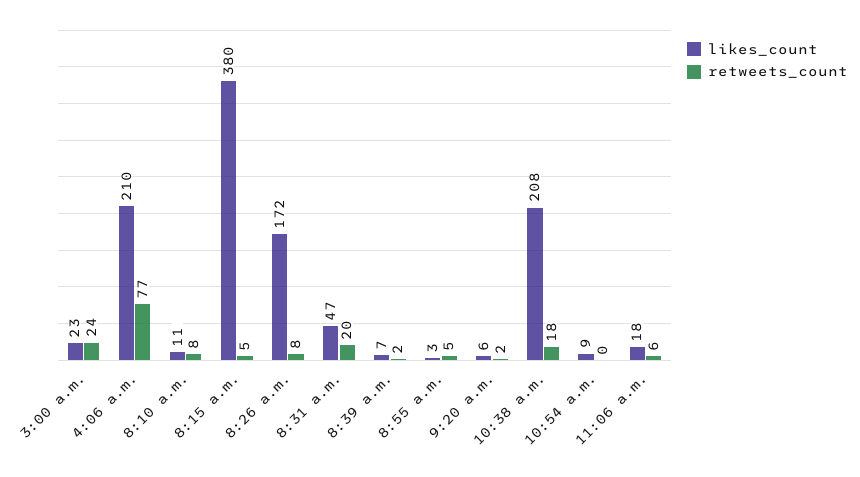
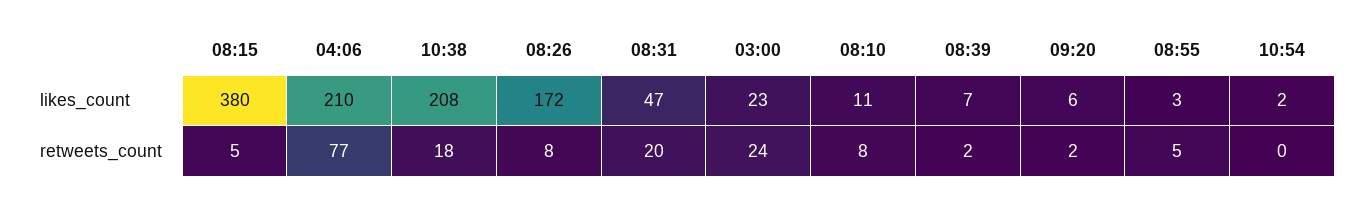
likes_count, 10:54 a.m.: 9 -> 2
likes_count, 11:06 a.m.: 18 -> none
retweets_count, 11:06 a.m.: 6 -> none

